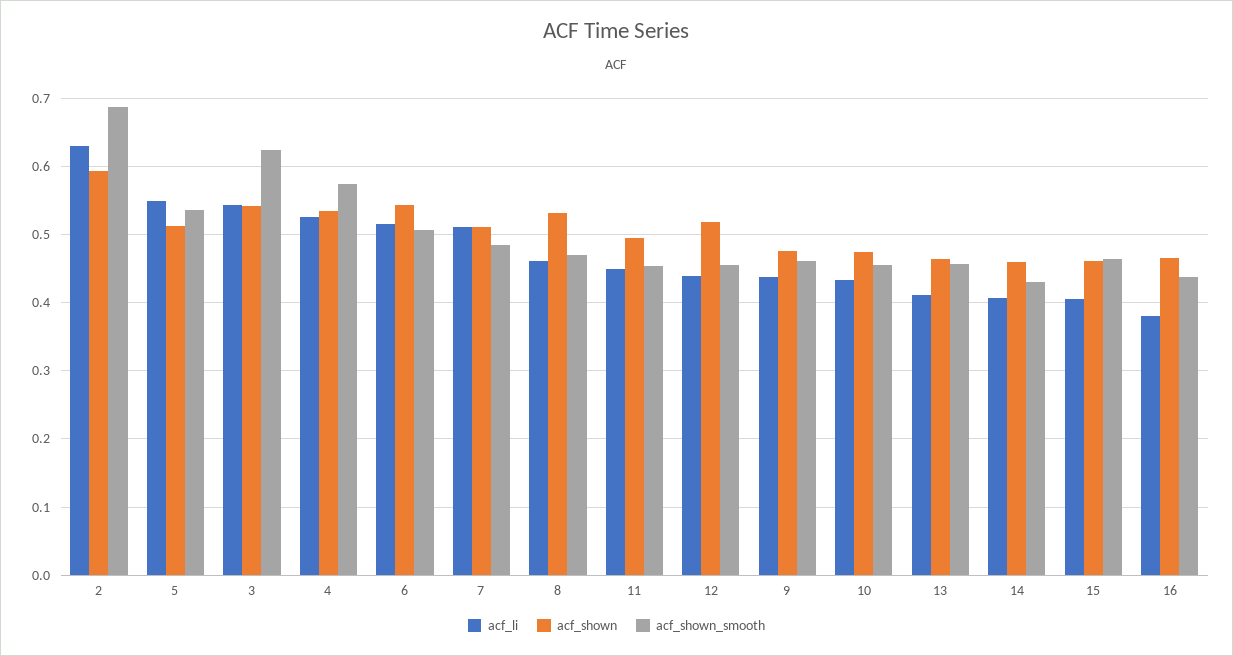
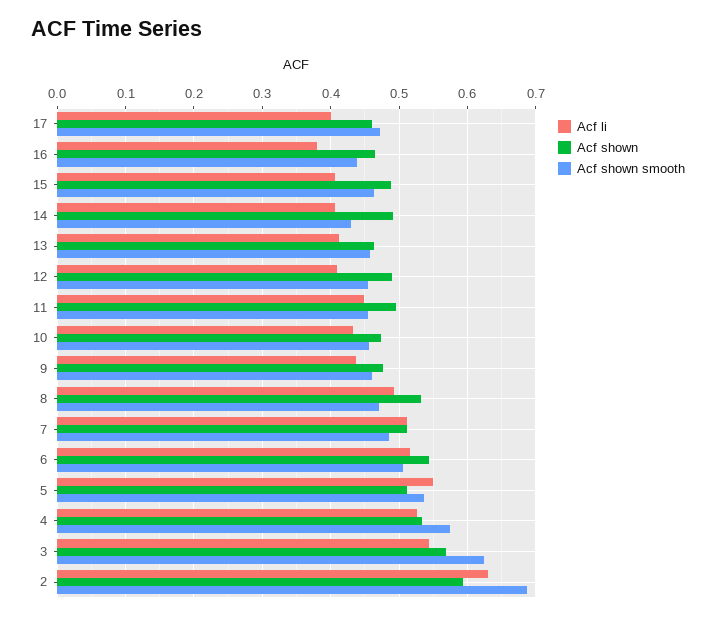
acf_shown, 3: 0.54 -> 0.57
acf_li, 8: 0.46 -> 0.49
acf_li, 12: 0.44 -> 0.41
acf_shown, 12: 0.52 -> 0.49
acf_shown, 14: 0.46 -> 0.49
acf_shown, 15: 0.46 -> 0.49
acf_li, 17: none -> 0.4
acf_shown, 17: none -> 0.46
acf_shown_smooth, 17: none -> 0.47

